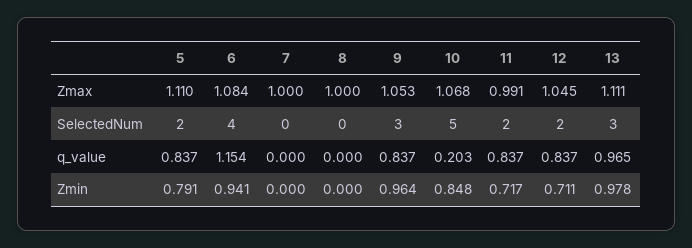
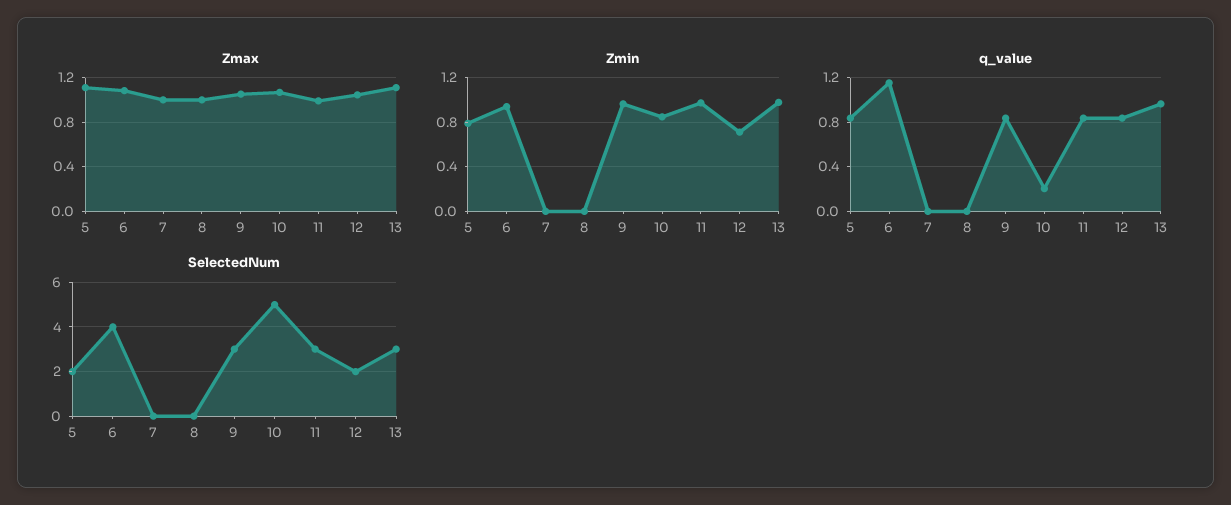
SelectedNum, 11: 2 -> 3
Zmin, 11: 0.717 -> 1

